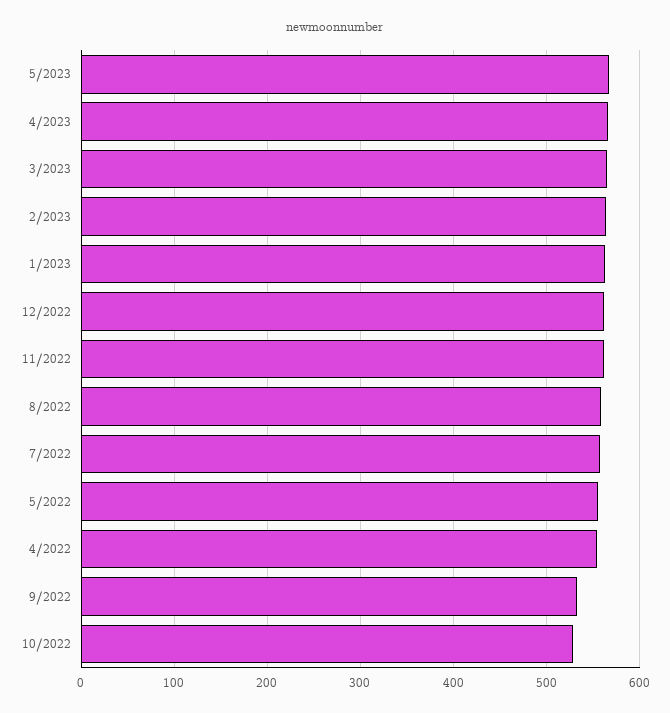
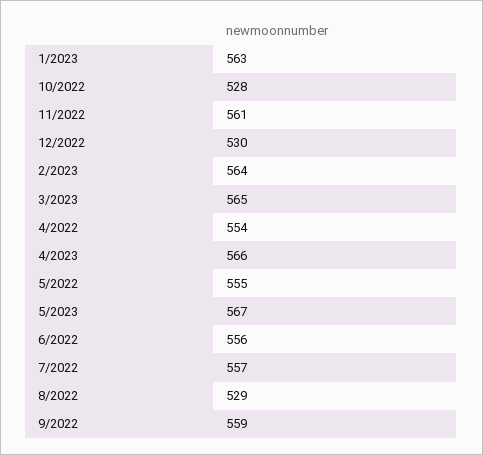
12/2022: 560 -> 530
8/2022: 560 -> 529
9/2022: 530 -> 559
6/2022: none -> 556

